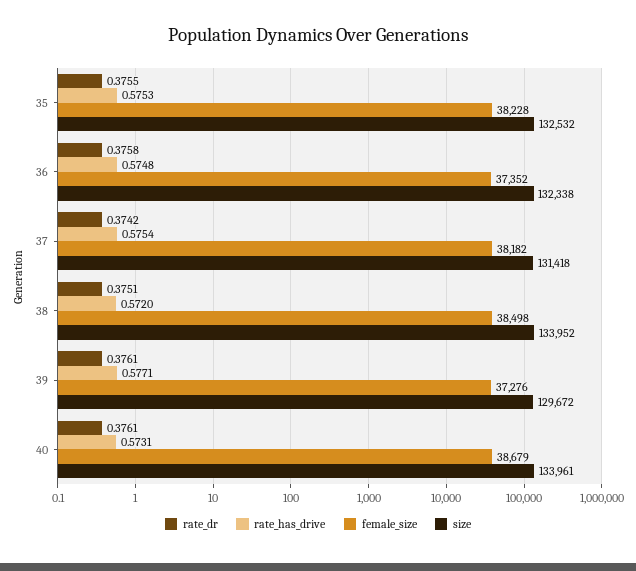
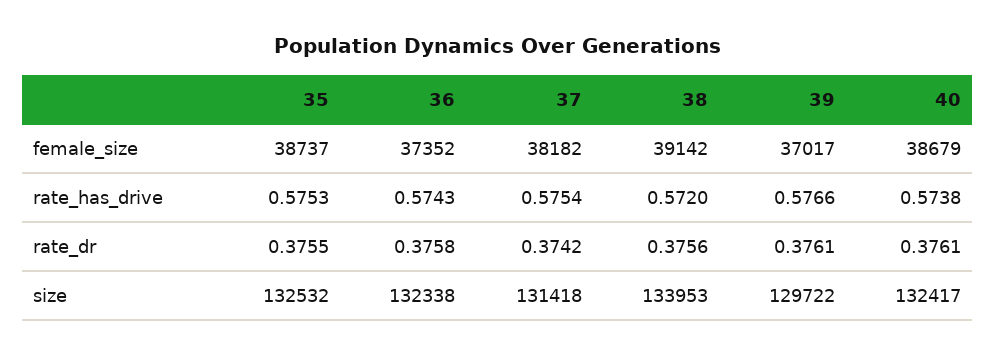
female_size, 35: 38228 -> 38737
rate_has_drive, 36: 0.5748 -> 0.5743
rate_dr, 38: 0.3751 -> 0.3756
female_size, 38: 38498 -> 39142
size, 38: 133952 -> 133953
rate_has_drive, 39: 0.5771 -> 0.5766
female_size, 39: 37276 -> 37017
size, 39: 129672 -> 129722
rate_has_drive, 40: 0.5731 -> 0.5738
size, 40: 133961 -> 132417

